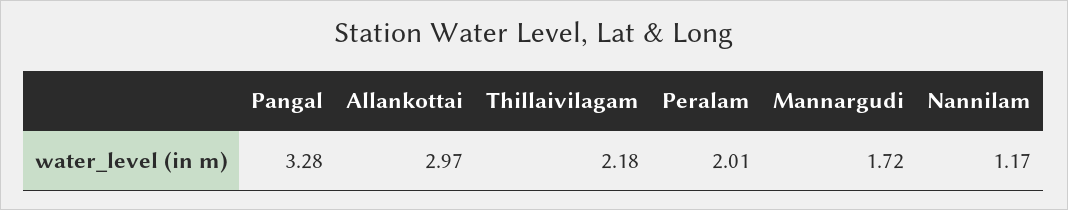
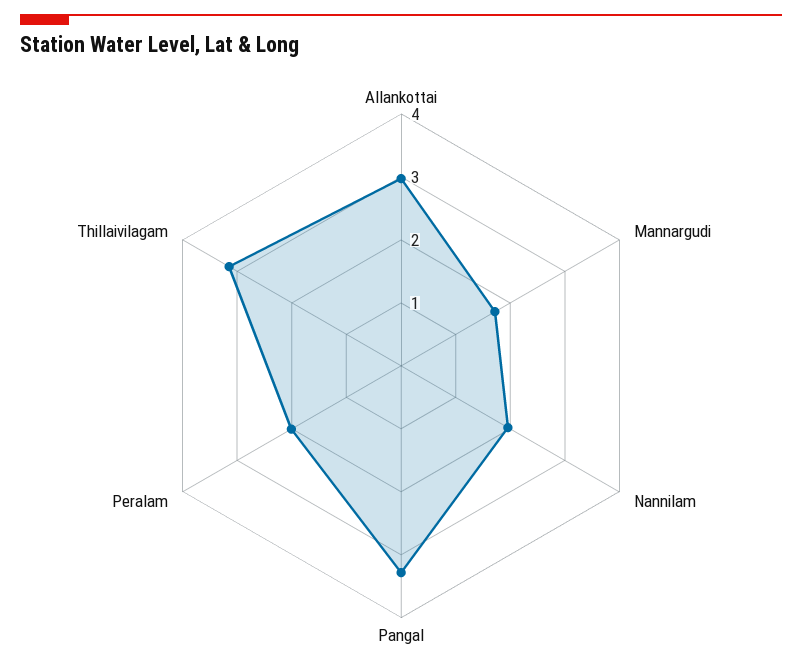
Thillaivilagam: 2.18 -> 3.2
Nannilam: 1.17 -> 2

